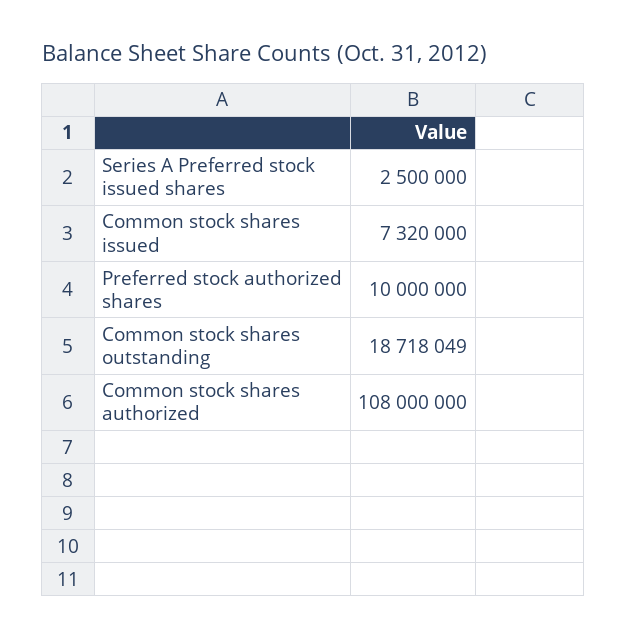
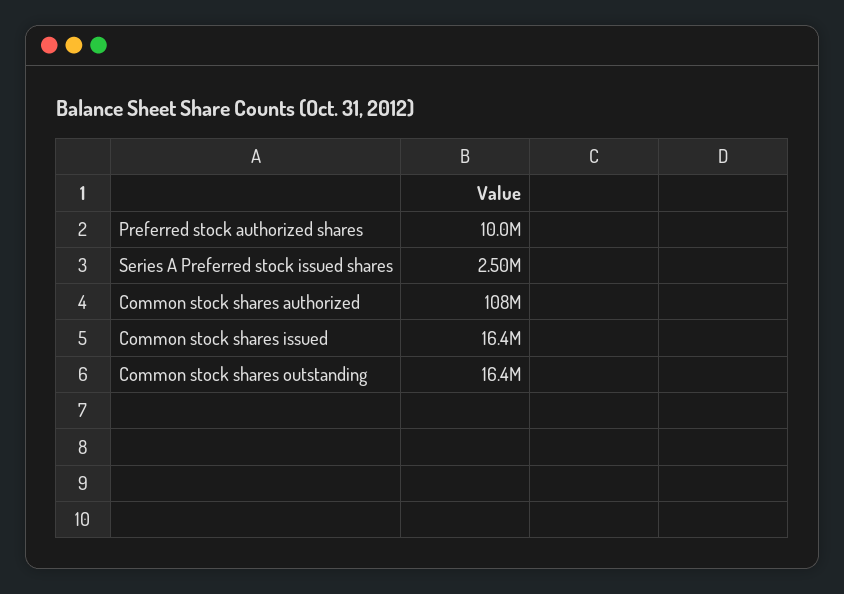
Common stock shares issued: 7320000 -> 16400000
Common stock shares outstanding: 18718049 -> 16400000

